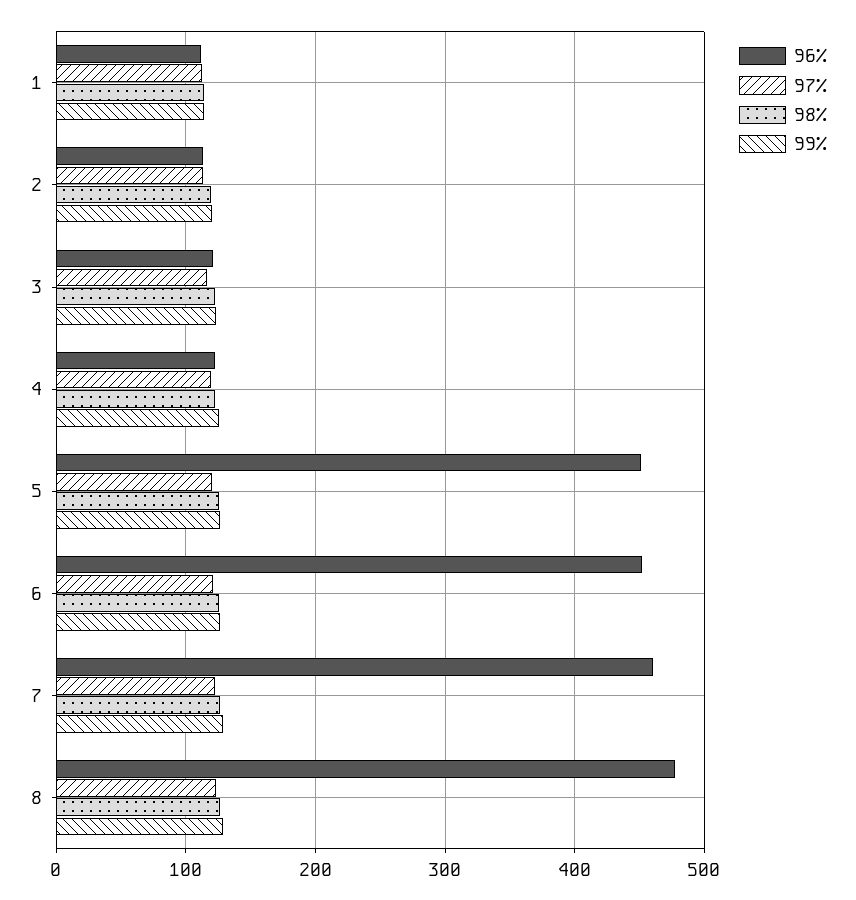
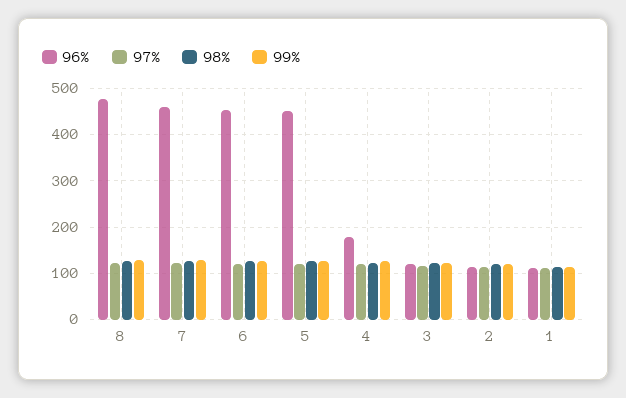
96%, 4: 120 -> 180

